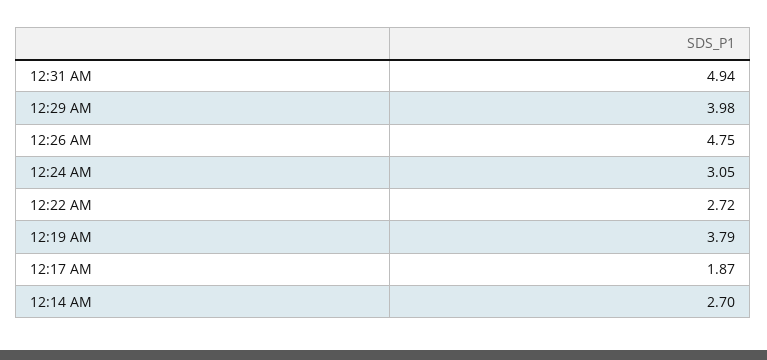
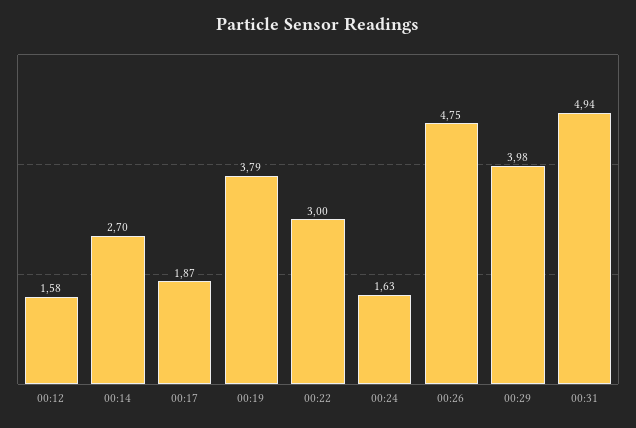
12:24 AM: 3.05 -> 1.63
12:22 AM: 2.72 -> 3
00:12: none -> 1.58

